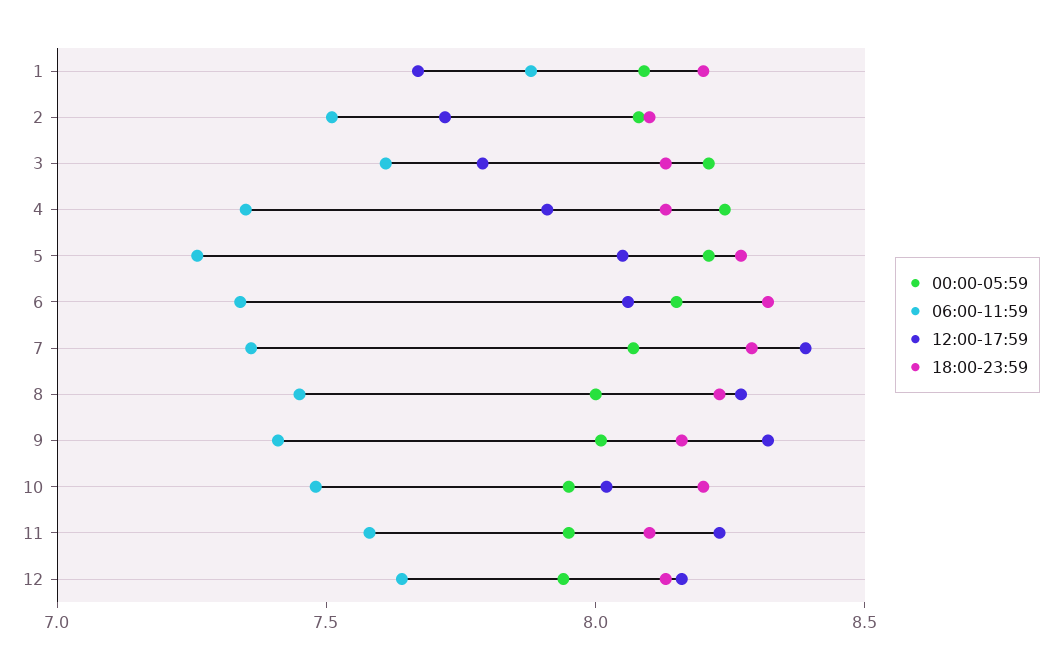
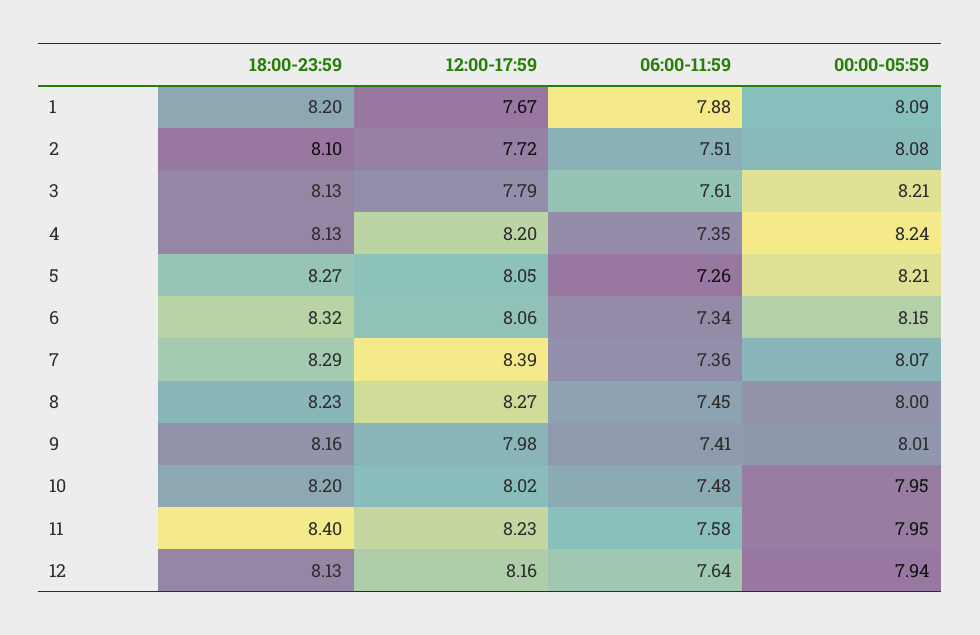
12:00-17:59, 4: 7.9 -> 8.2
12:00-17:59, 9: 8.3 -> 7.98
18:00-23:59, 11: 8.1 -> 8.4

